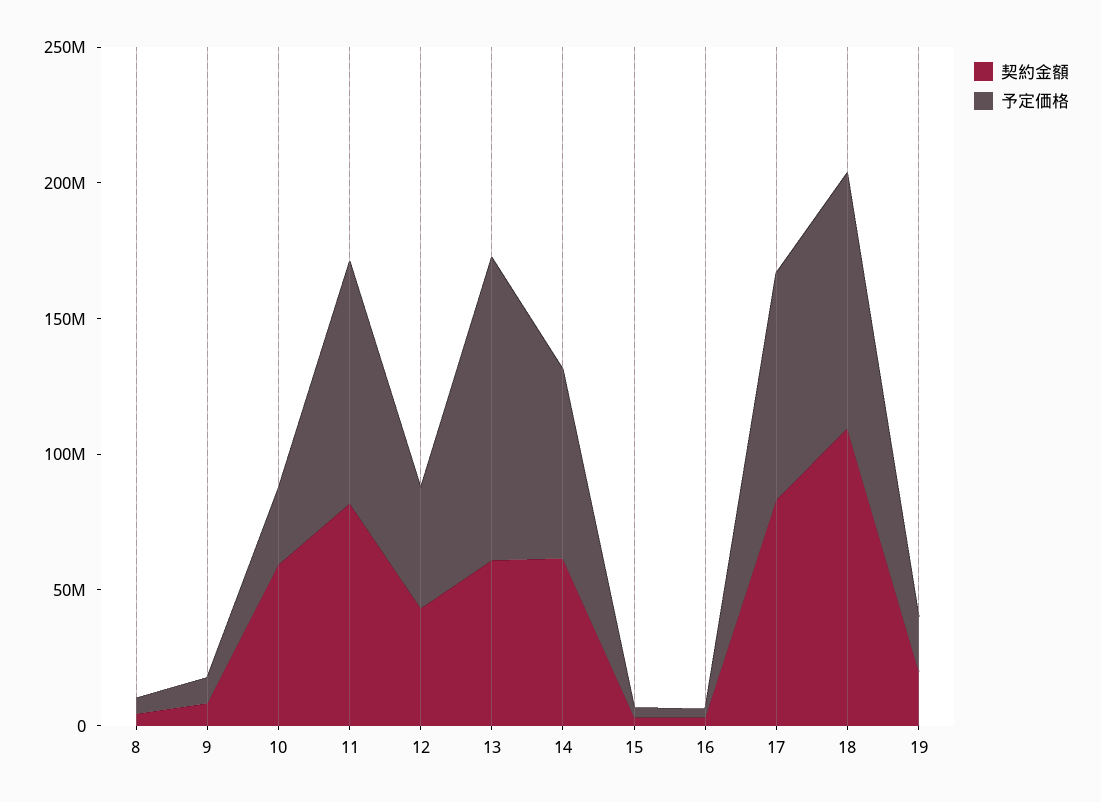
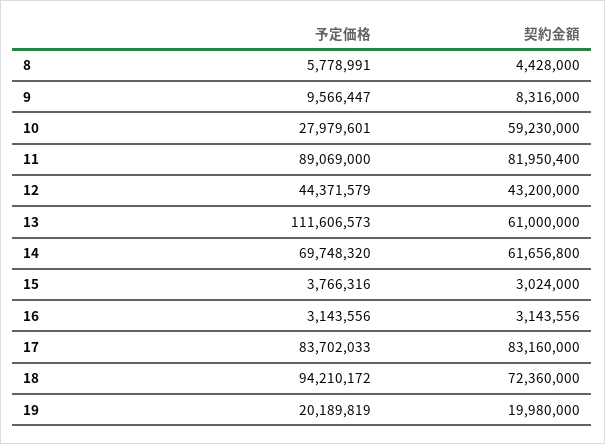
契約金額, 18: 110000000 -> 72360000

